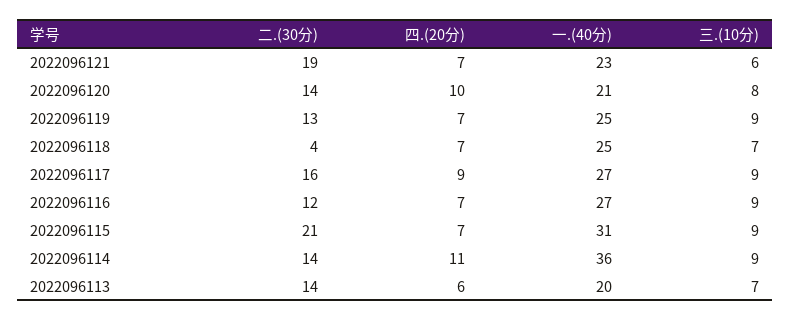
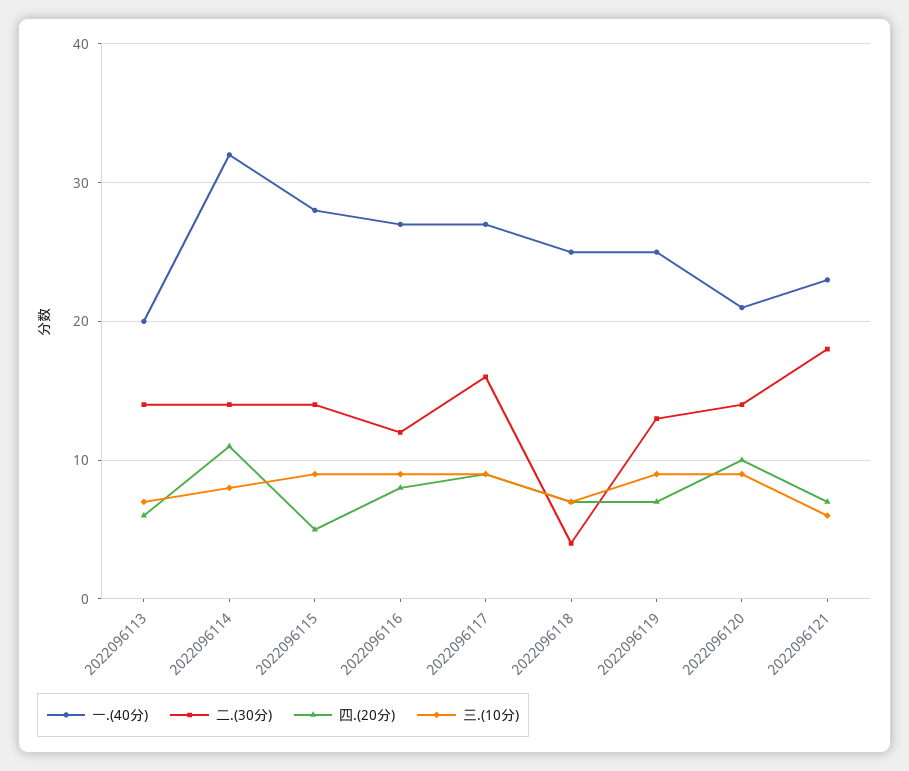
二.(30分), 2022096121: 19 -> 18
三.(10分), 2022096120: 8 -> 9
四.(20分), 2022096116: 7 -> 8
二.(30分), 2022096115: 21 -> 14
四.(20分), 2022096115: 7 -> 5
一.(40分), 2022096115: 31 -> 28
一.(40分), 2022096114: 36 -> 32
三.(10分), 2022096114: 9 -> 8

